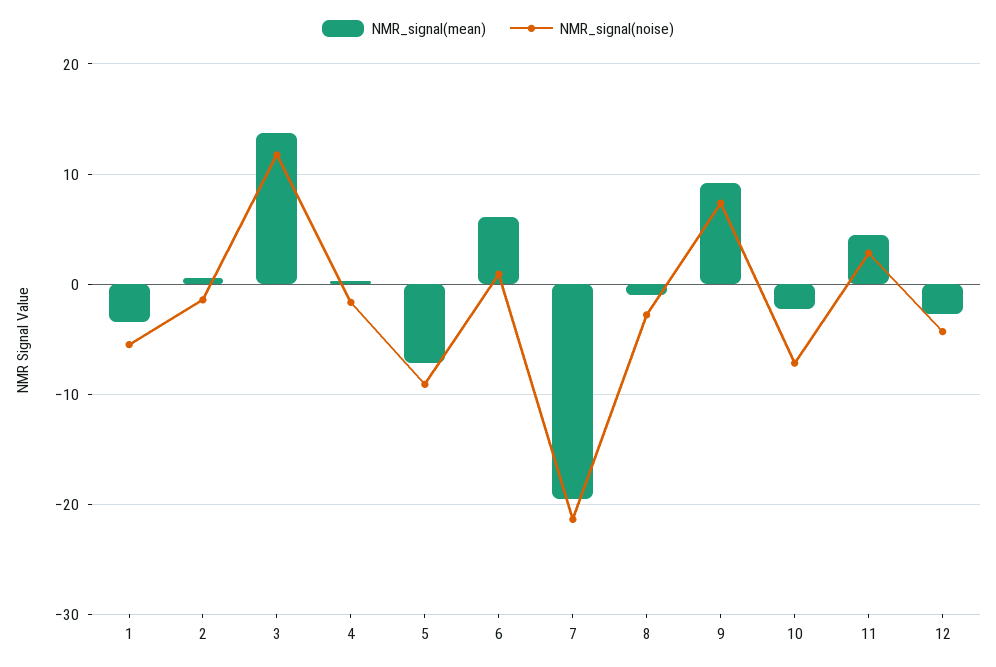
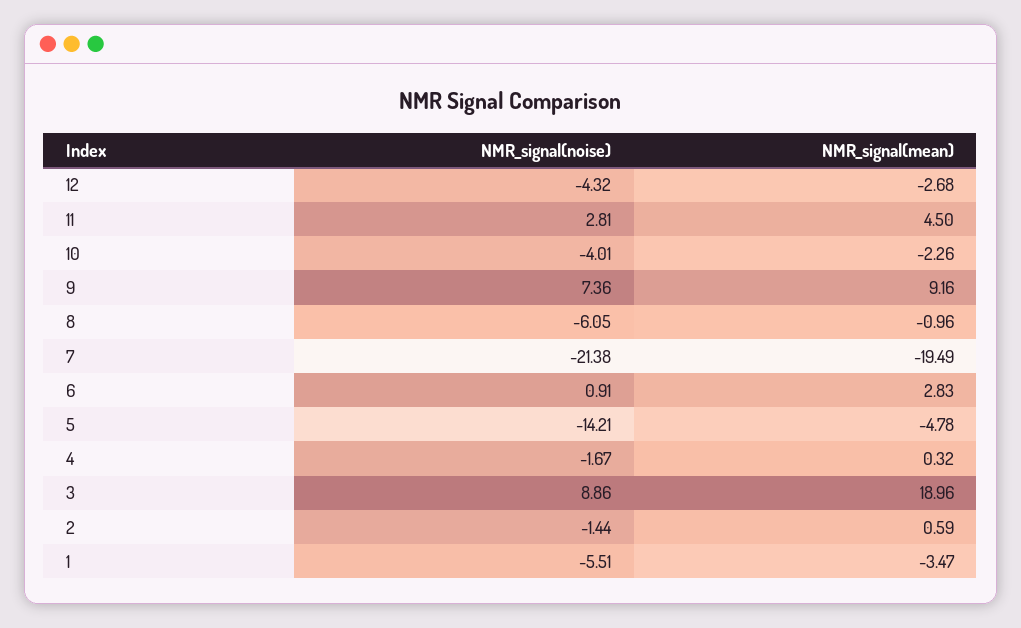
NMR_signal(mean), 3: 14 -> 18.96
NMR_signal(noise), 3: 12 -> 8.86
NMR_signal(mean), 5: -7 -> -4.78
NMR_signal(noise), 5: -9 -> -14.21
NMR_signal(mean), 6: 6 -> 2.83
NMR_signal(noise), 8: -3 -> -6.05
NMR_signal(noise), 10: -7 -> -4.01

